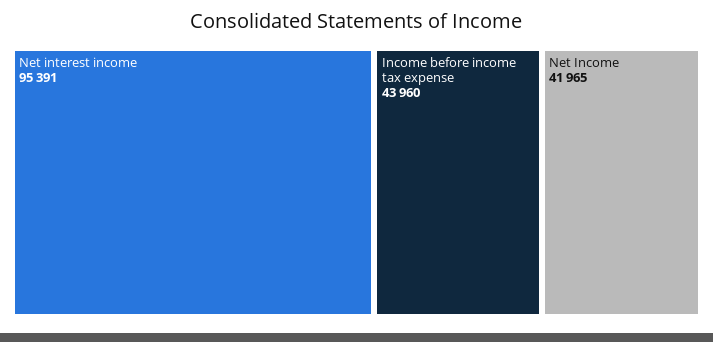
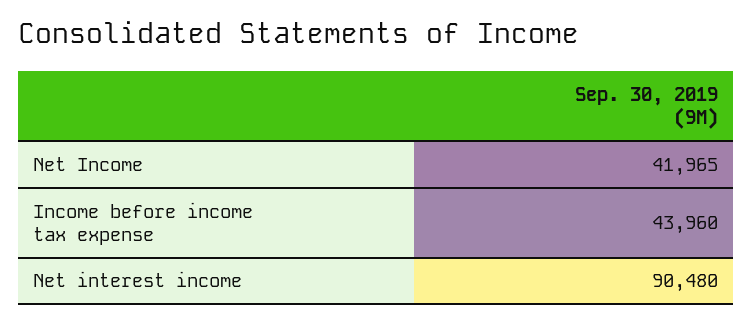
Net interest income: 95391 -> 90480

